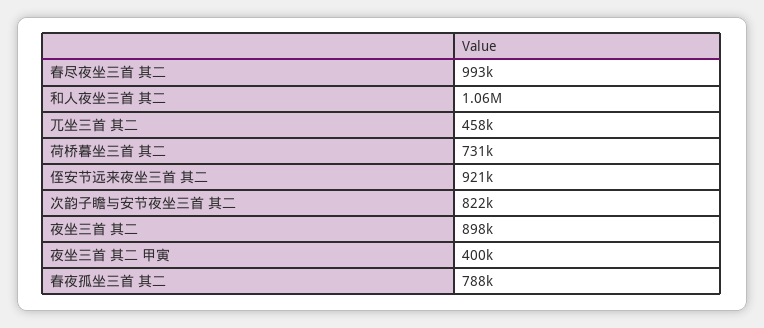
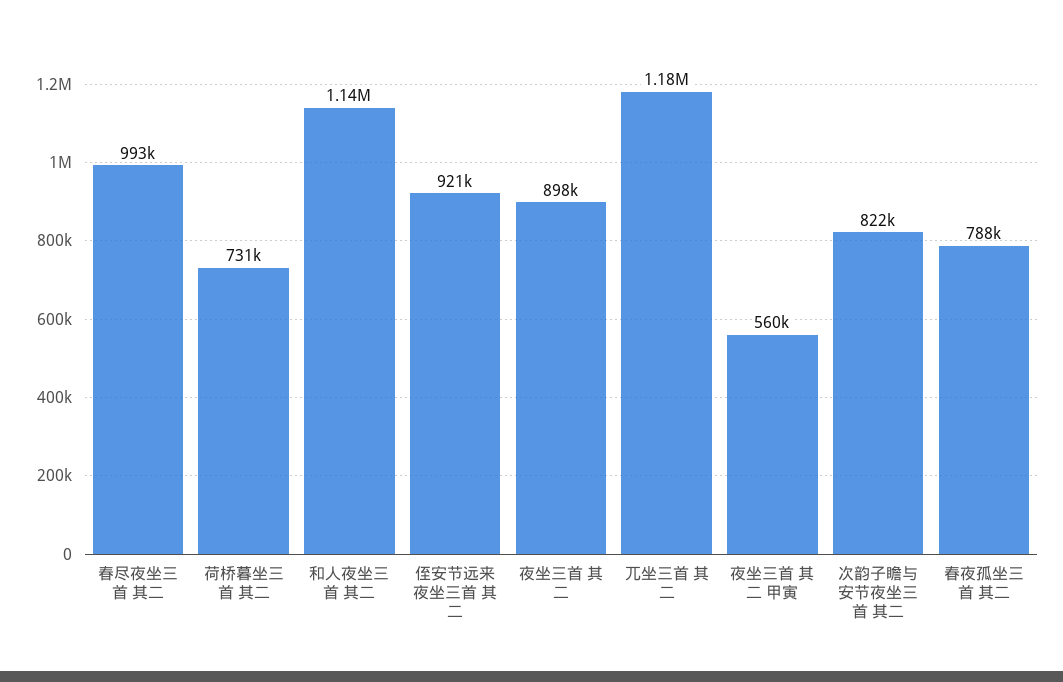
和人夜坐三首 其二: 1060000 -> 1140000
兀坐三首 其二: 458000 -> 1180000
夜坐三首 其二 甲寅: 400000 -> 560000

